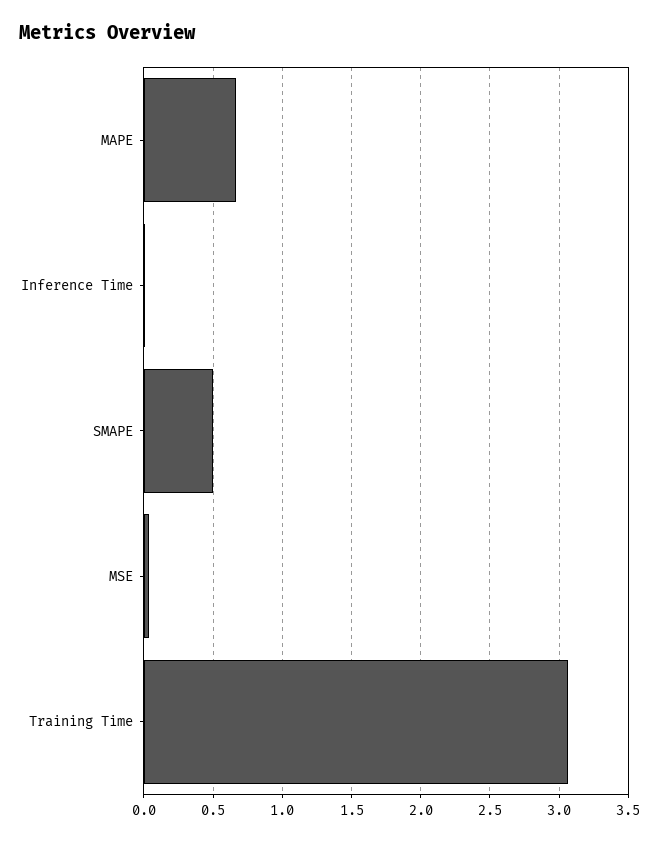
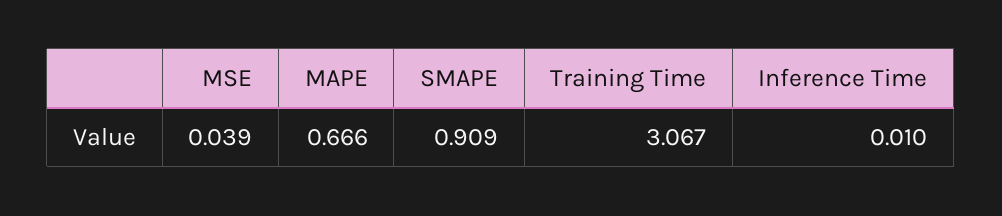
SMAPE: 0.5 -> 0.909

